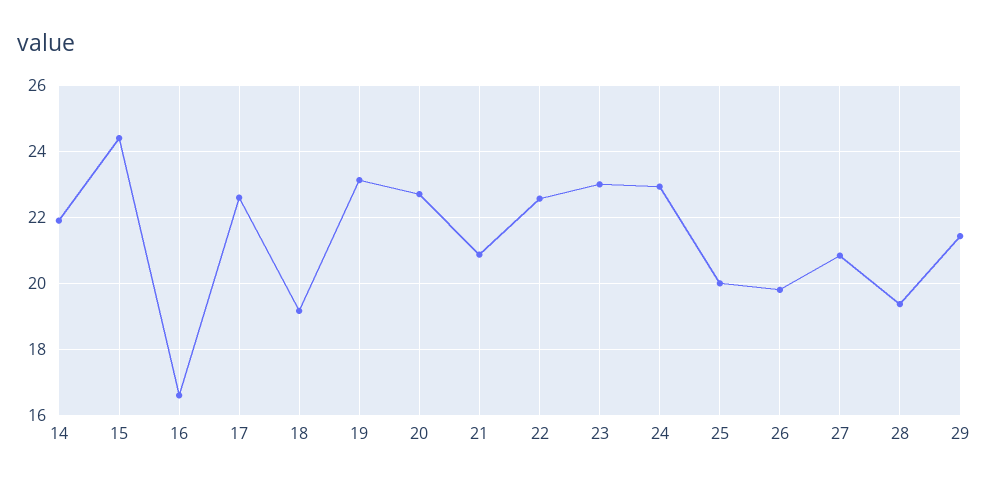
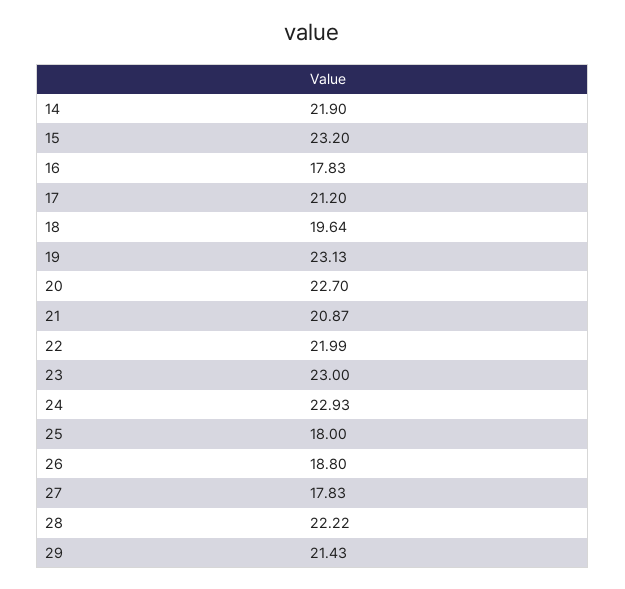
15: 24.4 -> 23.2
16: 16.6 -> 17.83
17: 22.6 -> 21.2
18: 19.2 -> 19.64
22: 22.6 -> 21.99
25: 20 -> 18
26: 19.8 -> 18.8
27: 20.8 -> 17.83
28: 19.4 -> 22.22

